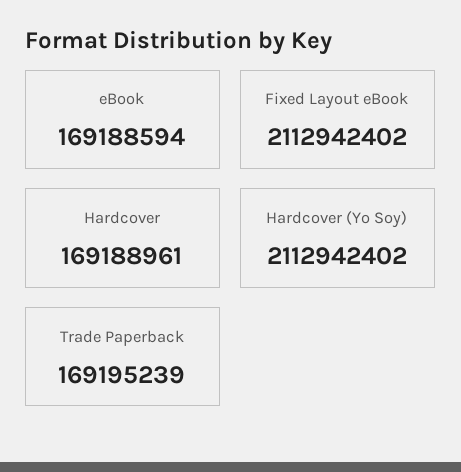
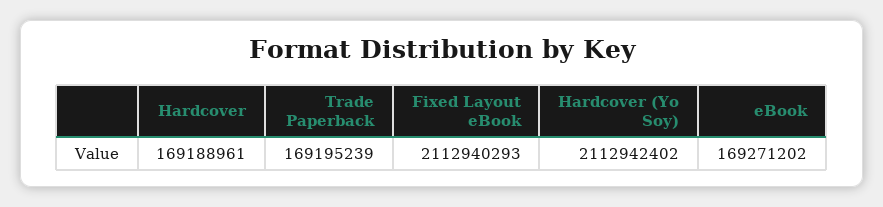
eBook: 169188594 -> 169271202
Fixed Layout eBook: 2112942402 -> 2112940293

